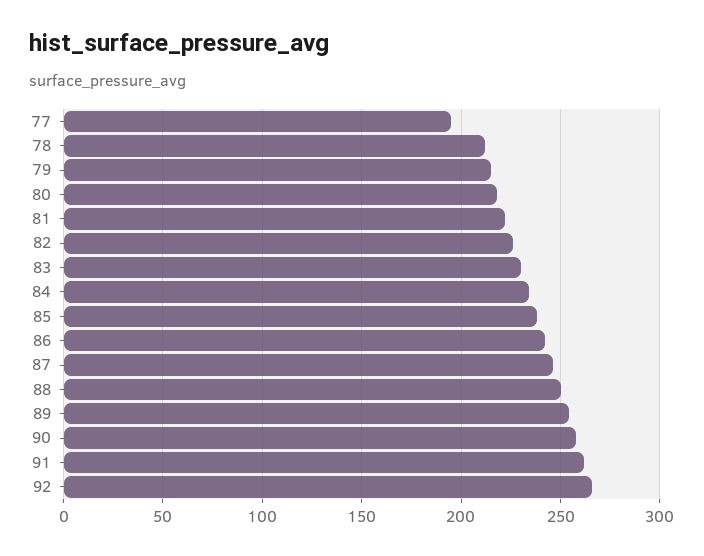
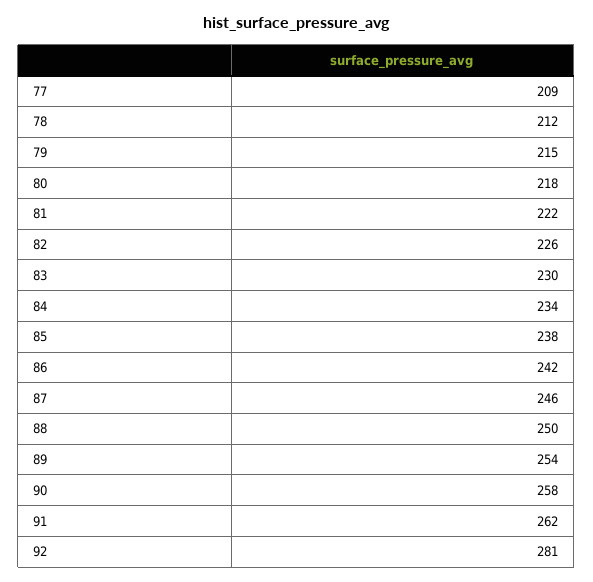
77: 195 -> 209
92: 265 -> 281

